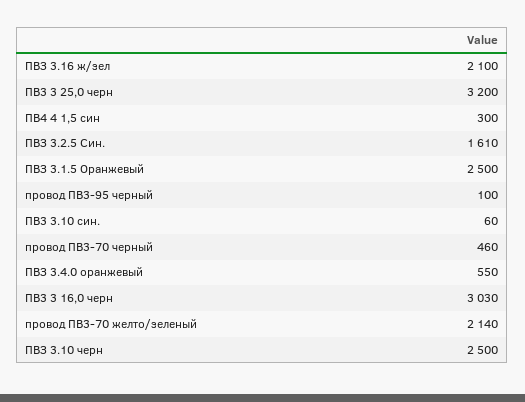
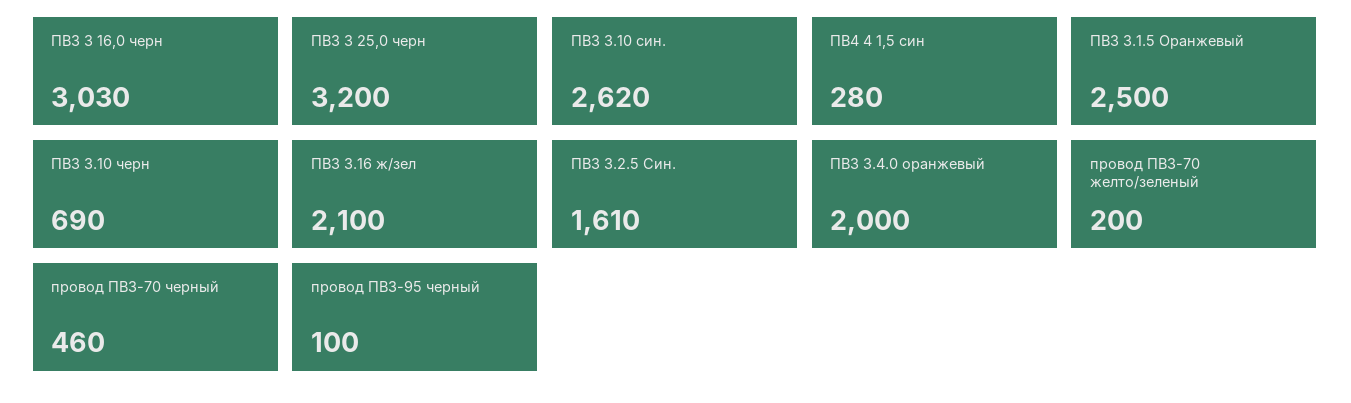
ПВ4 4 1,5 син: 300 -> 280
ПВ3 3.10 син.: 60 -> 2620
ПВЗ 3.4.0 оранжевый: 550 -> 2000
провод ПВ3-70 желто/зеленый: 2140 -> 200
ПВЗ 3.10 черн: 2500 -> 690

